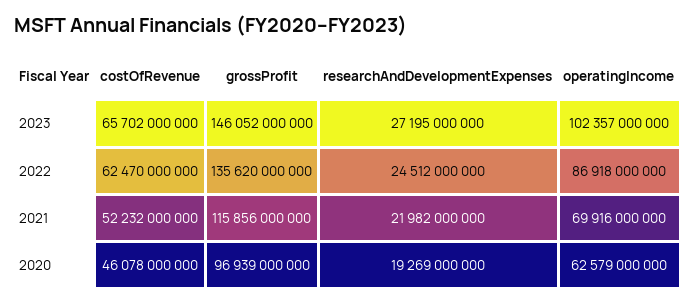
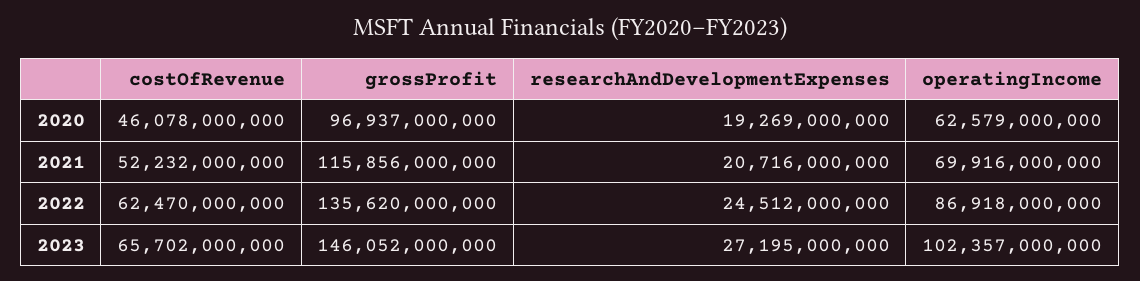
researchAndDevelopmentExpenses, 2021: 21982000000 -> 20716000000
grossProfit, 2020: 96939000000 -> 96937000000

